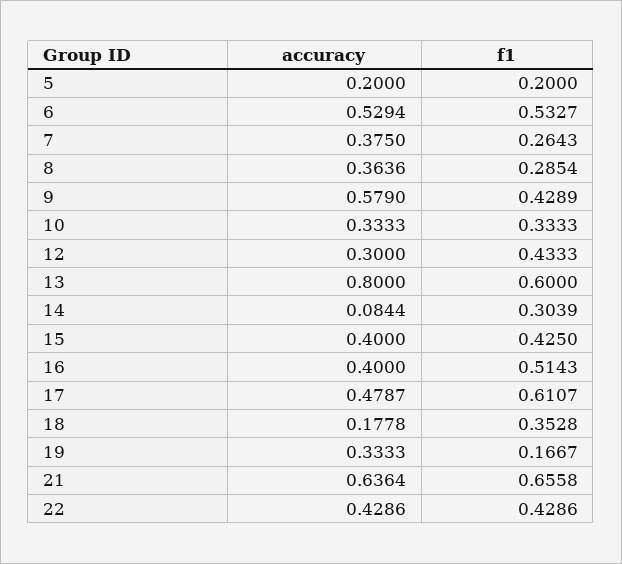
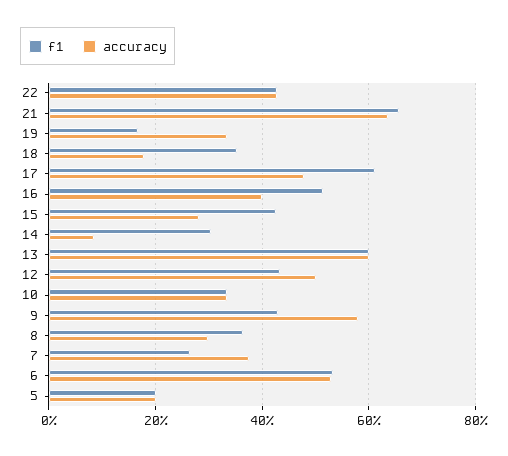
accuracy, 8: 0.3636 -> 0.3
f1, 8: 0.2854 -> 0.36
accuracy, 12: 0.3 -> 0.5
accuracy, 13: 0.8 -> 0.6
accuracy, 15: 0.4 -> 0.28

